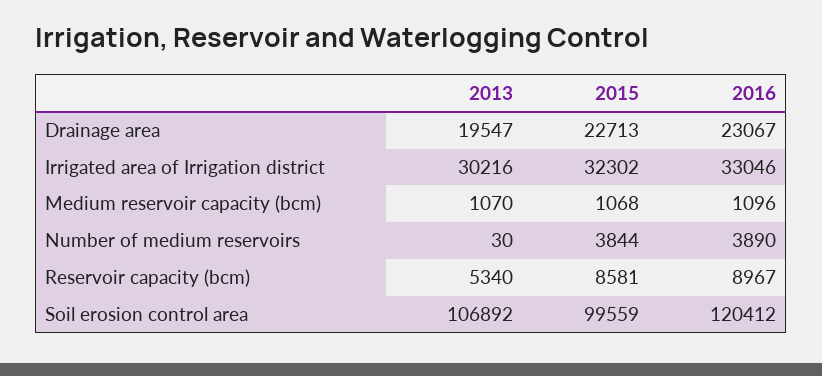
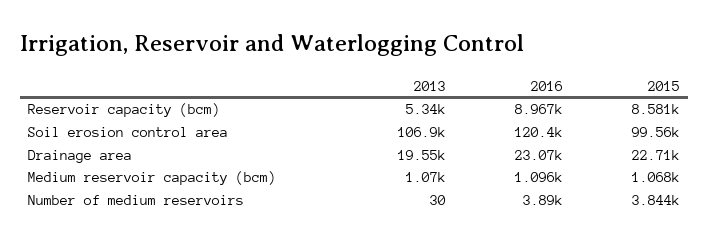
2013, Irrigated area of Irrigation district: 30216 -> none
2015, Irrigated area of Irrigation district: 32302 -> none
2016, Irrigated area of Irrigation district: 33046 -> none

